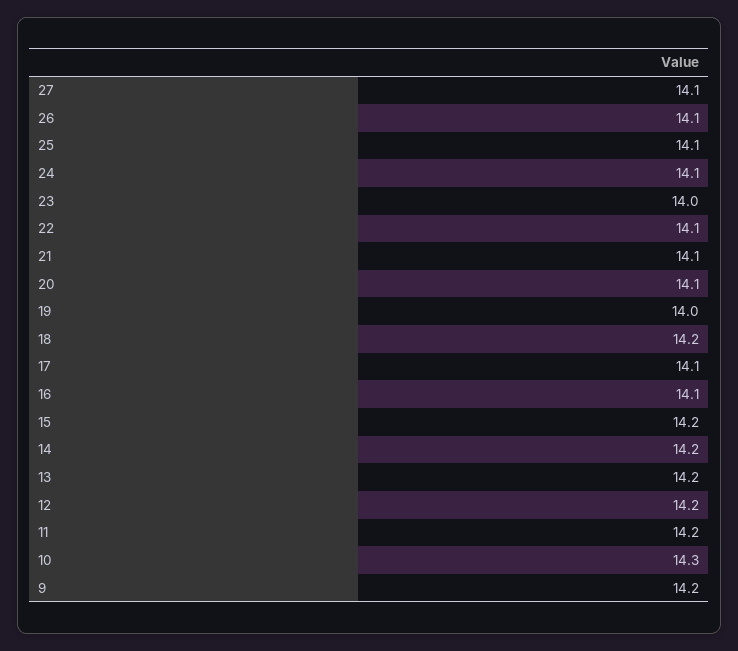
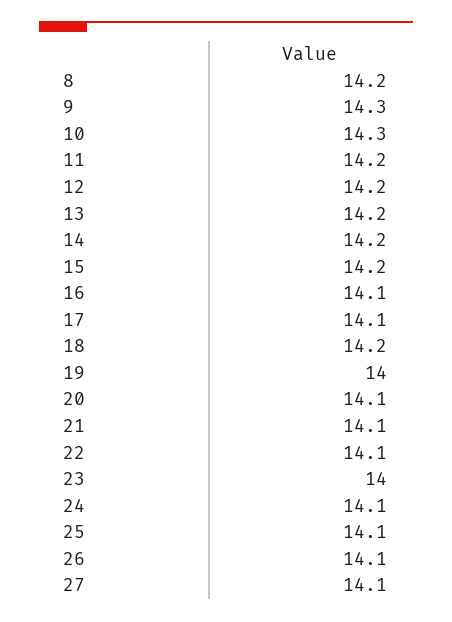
9: 14.2 -> 14.3
8: none -> 14.2

